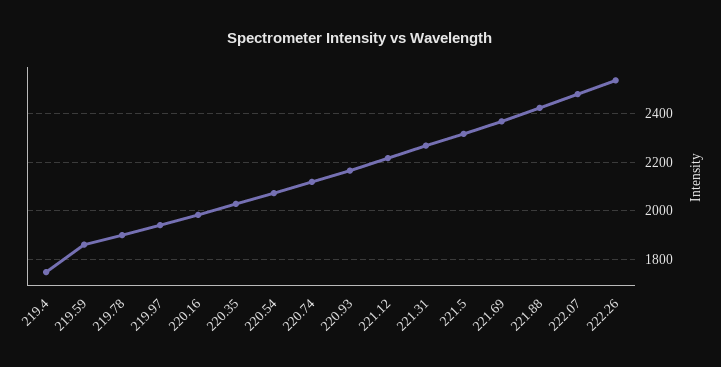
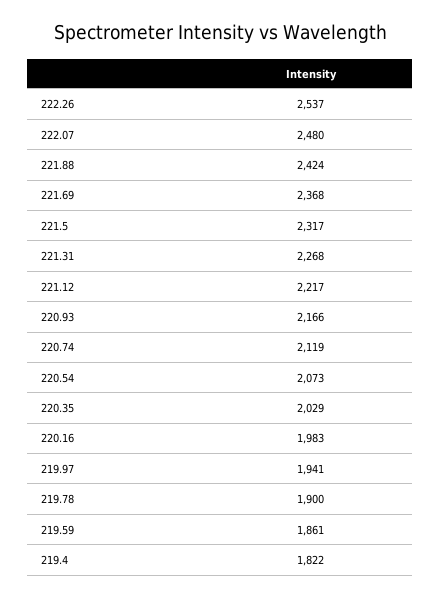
219.4: 1750 -> 1822

